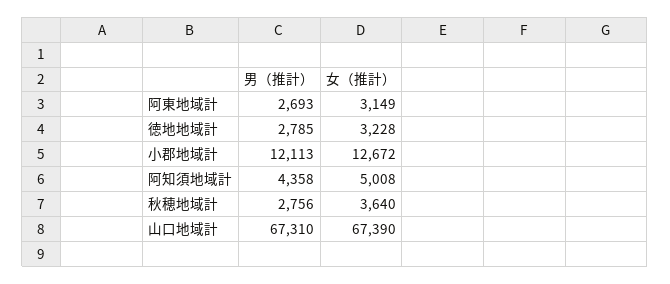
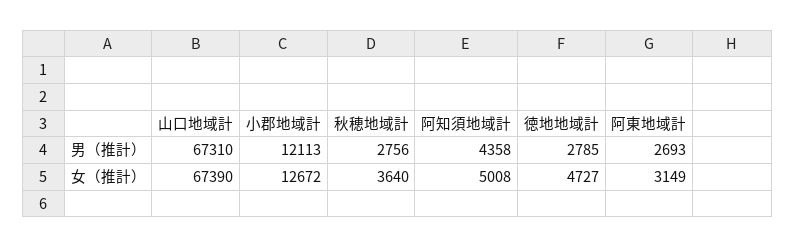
女（推計）, 徳地地域計: 3228 -> 4727

